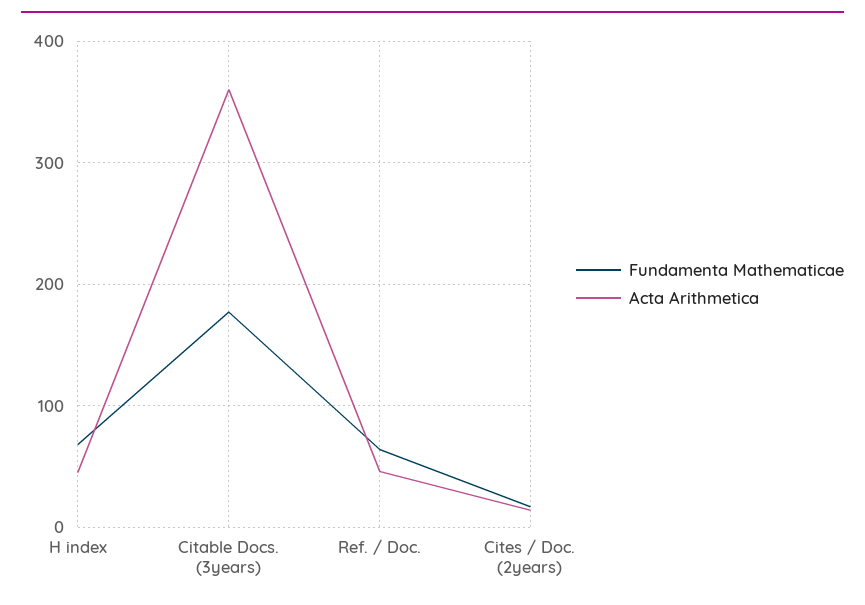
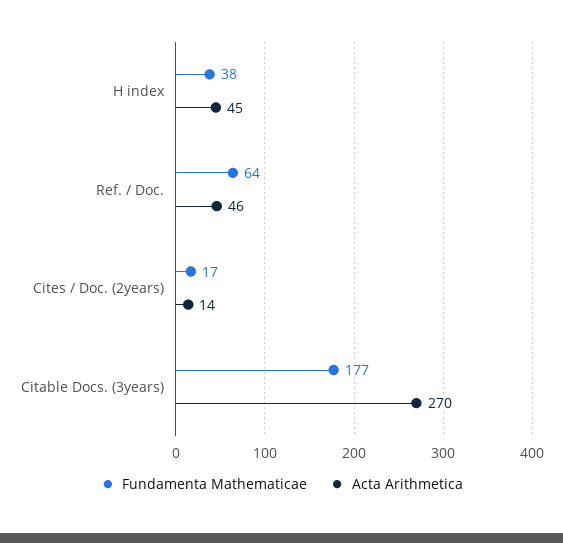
Fundamenta Mathematicae, H index: 70 -> 38
Acta Arithmetica, Citable Docs. (3years): 360 -> 270

